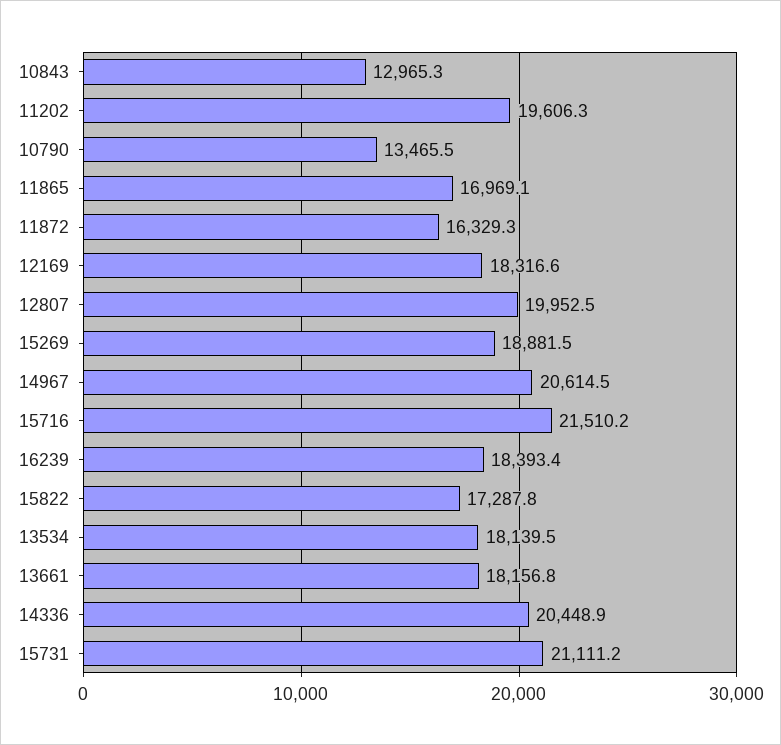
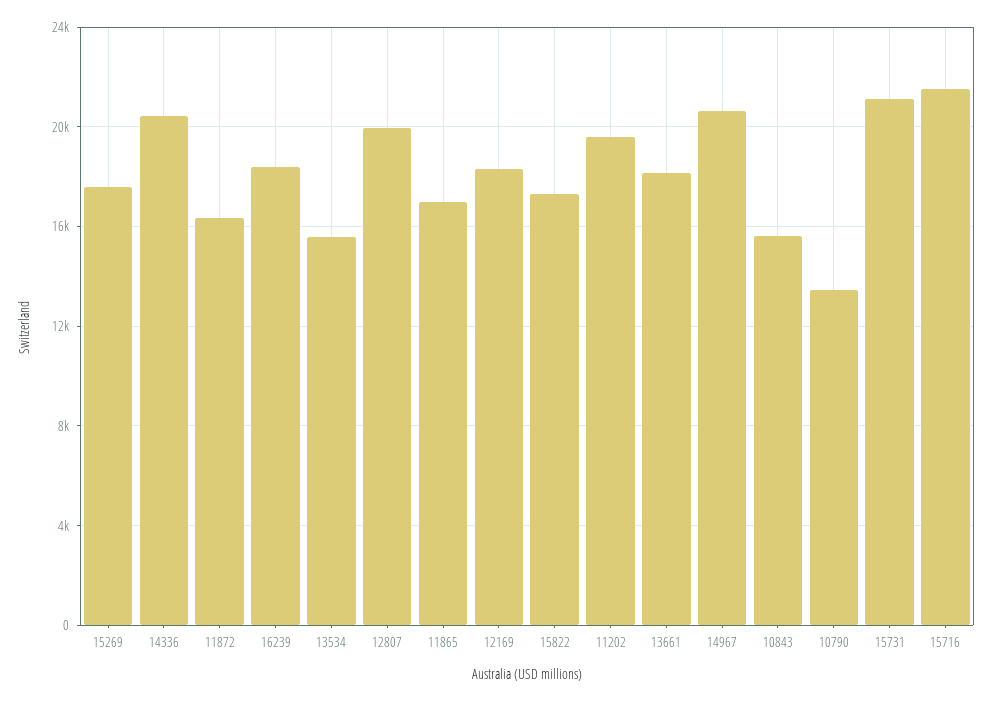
10843: 12965.3 -> 15500
15269: 18881.5 -> 17500
13534: 18139.5 -> 15500

